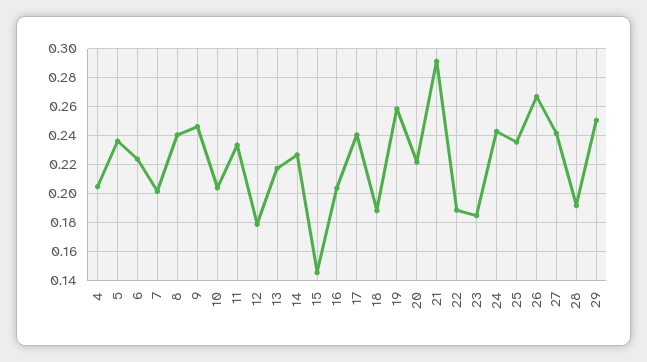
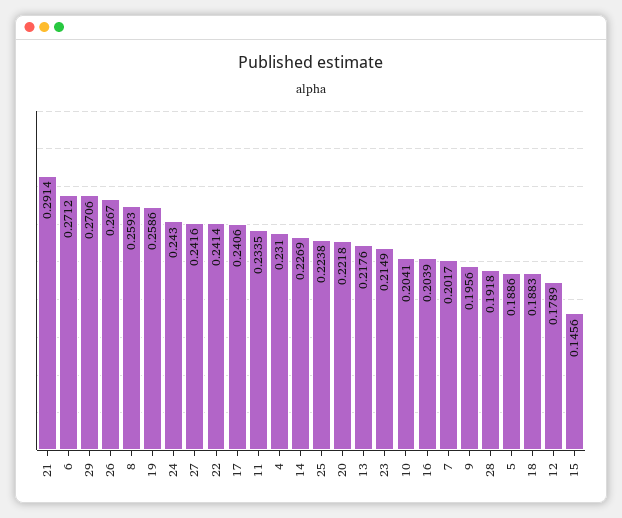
4: 0.205 -> 0.231
5: 0.235 -> 0.1886
6: 0.225 -> 0.2712
8: 0.24 -> 0.2593
9: 0.245 -> 0.1956
22: 0.19 -> 0.2414
23: 0.185 -> 0.2149
25: 0.235 -> 0.2238
29: 0.25 -> 0.2706

